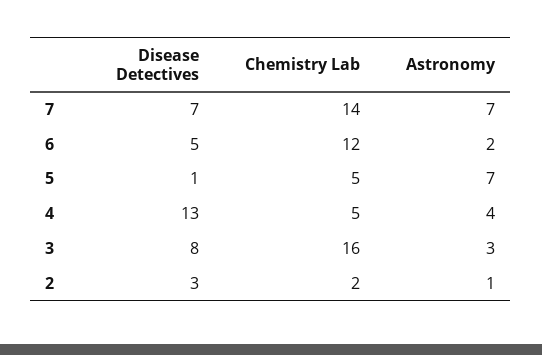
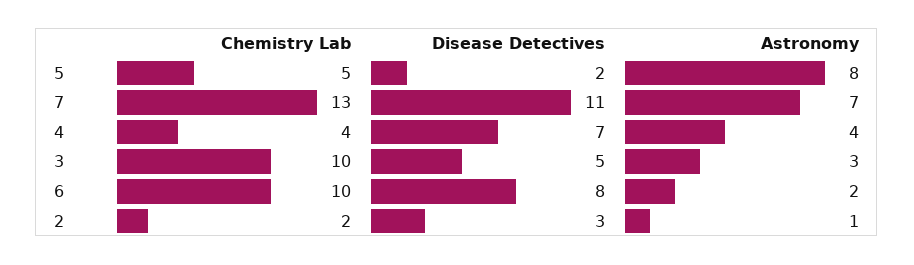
Disease Detectives, 7: 7 -> 11
Chemistry Lab, 7: 14 -> 13
Disease Detectives, 6: 5 -> 8
Chemistry Lab, 6: 12 -> 10
Disease Detectives, 5: 1 -> 2
Astronomy, 5: 7 -> 8
Disease Detectives, 4: 13 -> 7
Chemistry Lab, 4: 5 -> 4
Disease Detectives, 3: 8 -> 5
Chemistry Lab, 3: 16 -> 10

